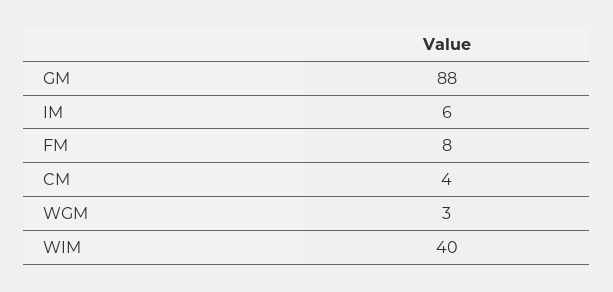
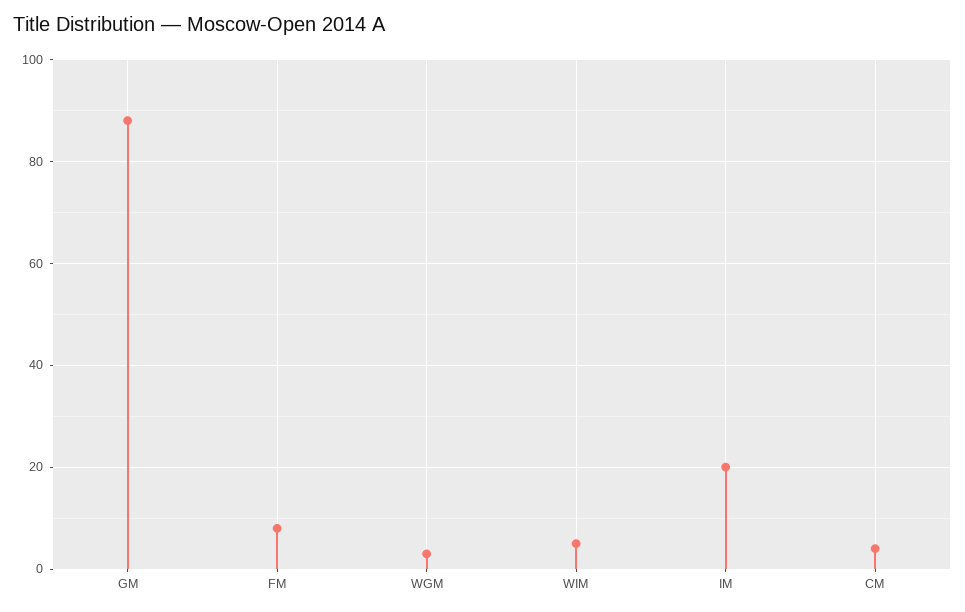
IM: 6 -> 20
WIM: 40 -> 5

